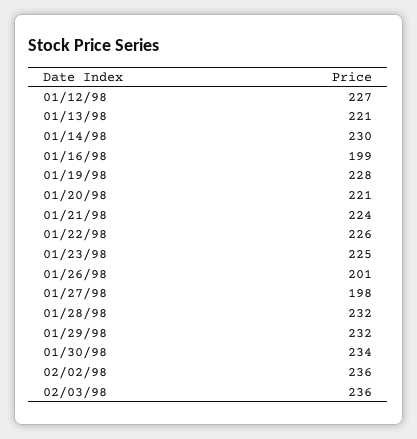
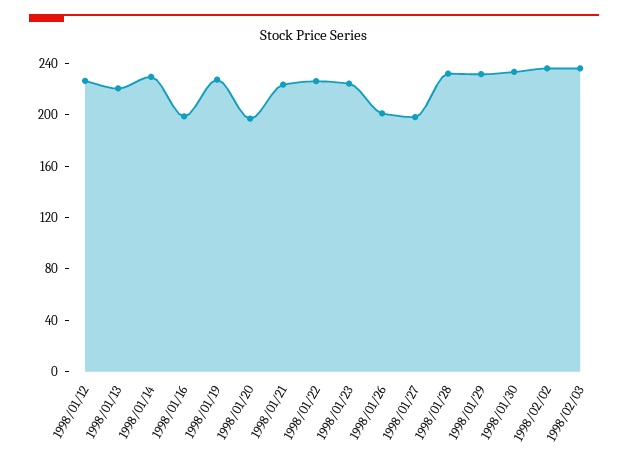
01/20/98: 221 -> 200

